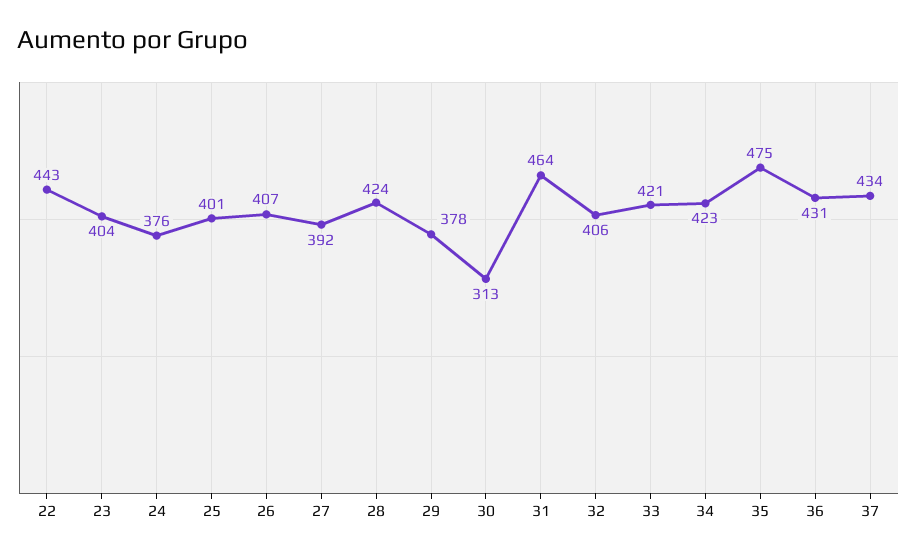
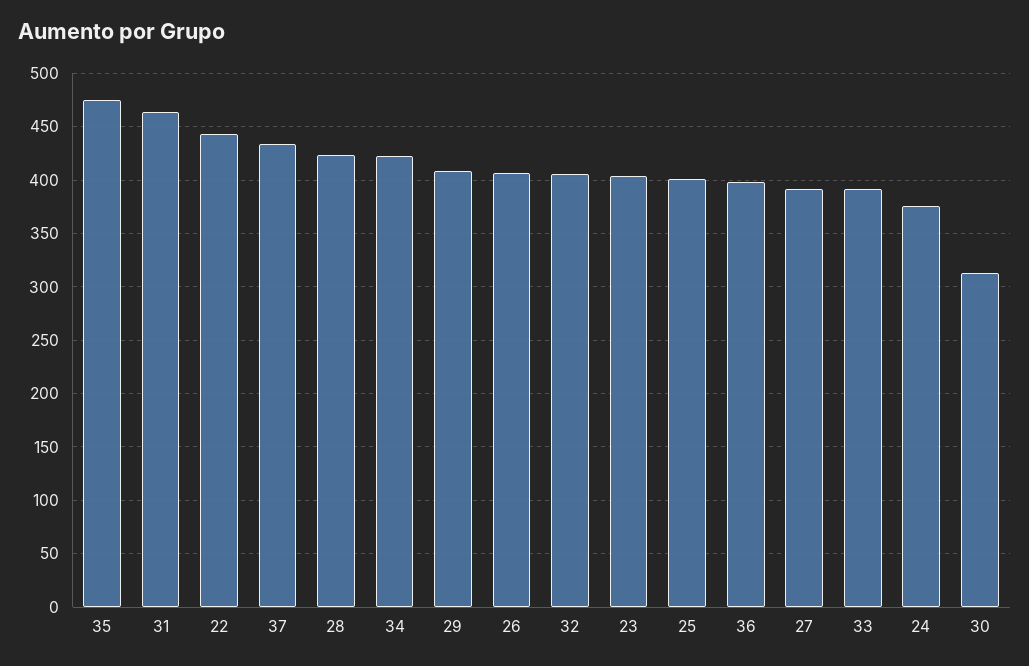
29: 378 -> 410
33: 421 -> 390
36: 431 -> 400

